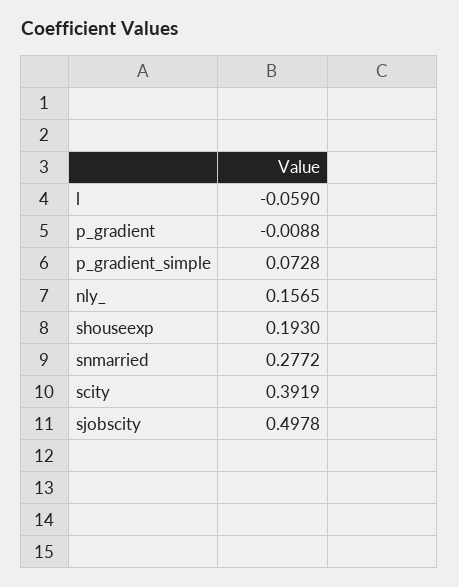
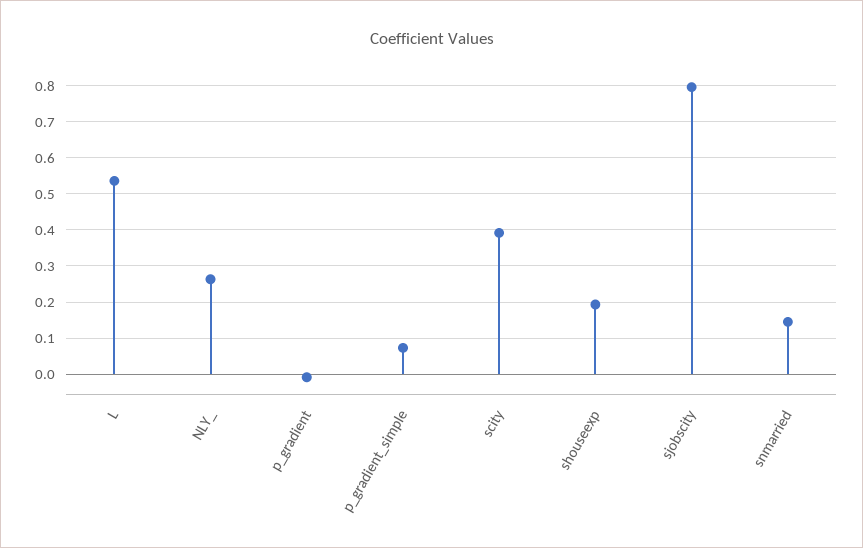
l: -0.059 -> 0.54
nly_: 0.1565 -> 0.26
snmarried: 0.2772 -> 0.14
sjobscity: 0.4978 -> 0.8

